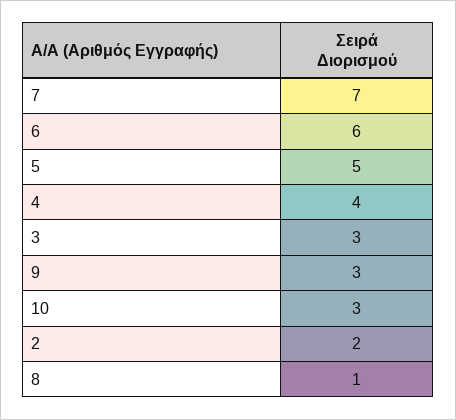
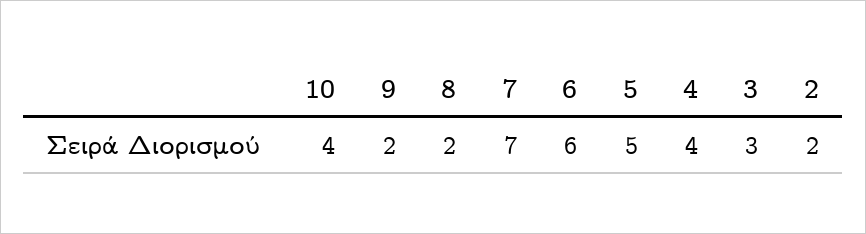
9: 3 -> 2
10: 3 -> 4
8: 1 -> 2

